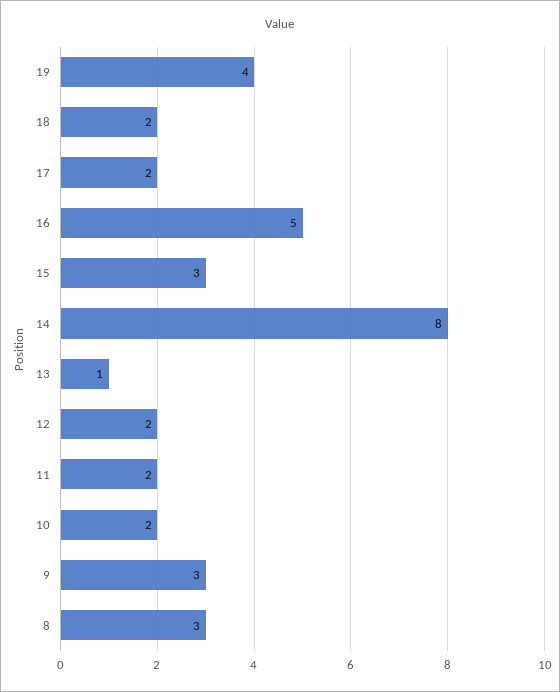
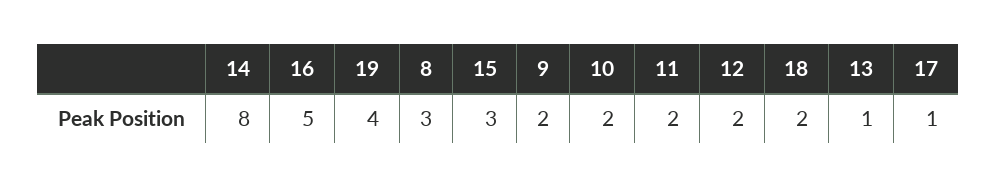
17: 2 -> 1
9: 3 -> 2

